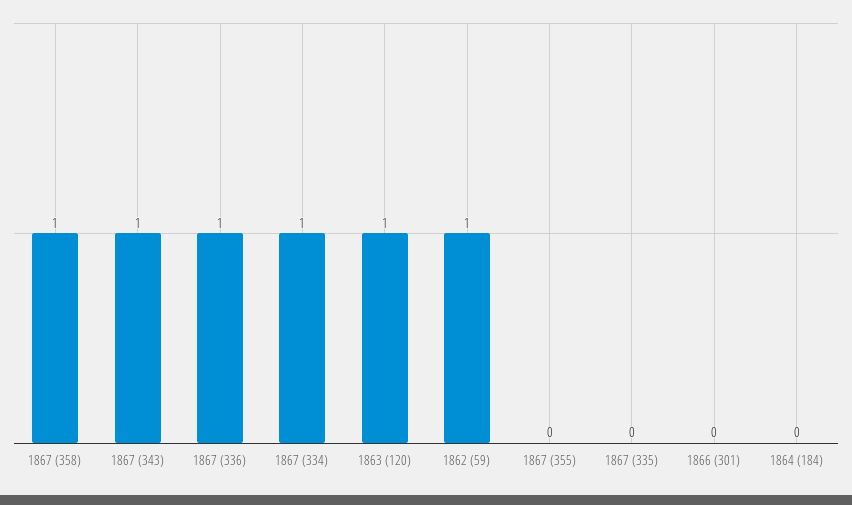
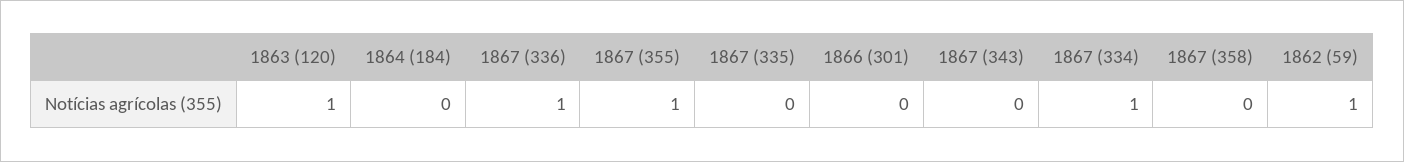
1867 (358): 1 -> 0
1867 (343): 1 -> 0
1867 (355): 0 -> 1

